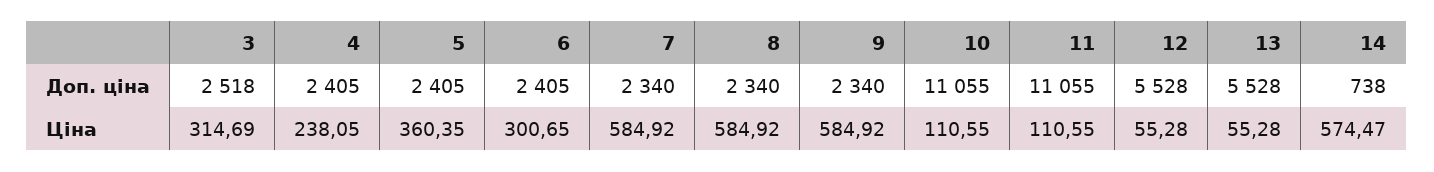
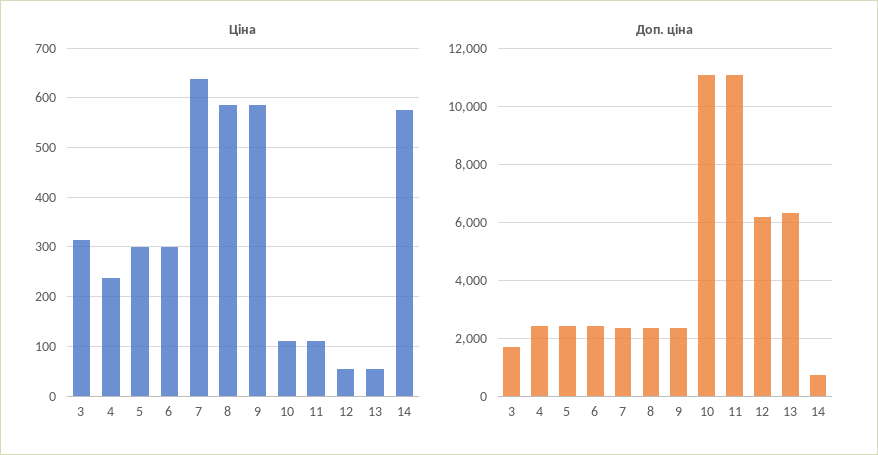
Доп. ціна, 3: 2518 -> 1750
Доп. ціна, 12: 5528 -> 6250
Доп. ціна, 13: 5528 -> 6250
Ціна, 5: 360.35 -> 300
Ціна, 7: 584.92 -> 640

